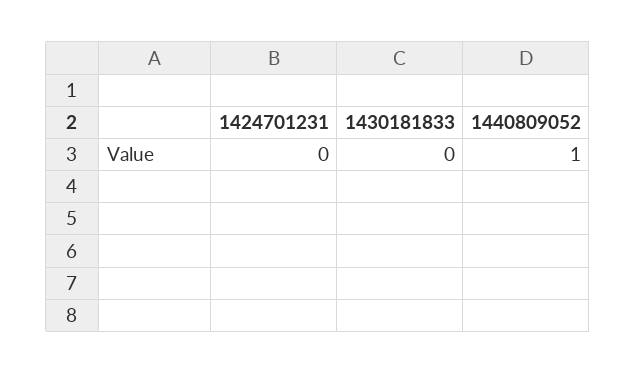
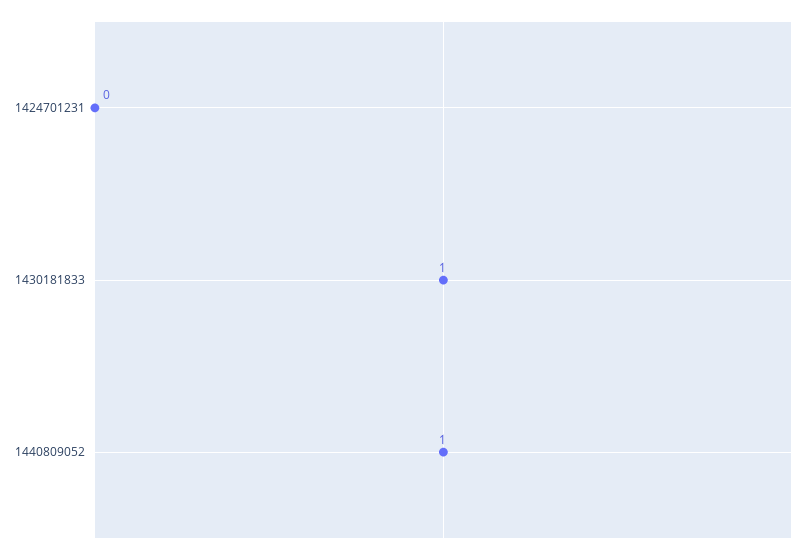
1430181833: 0 -> 1

